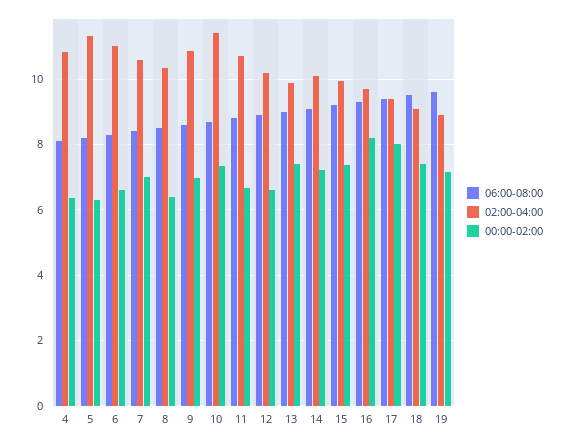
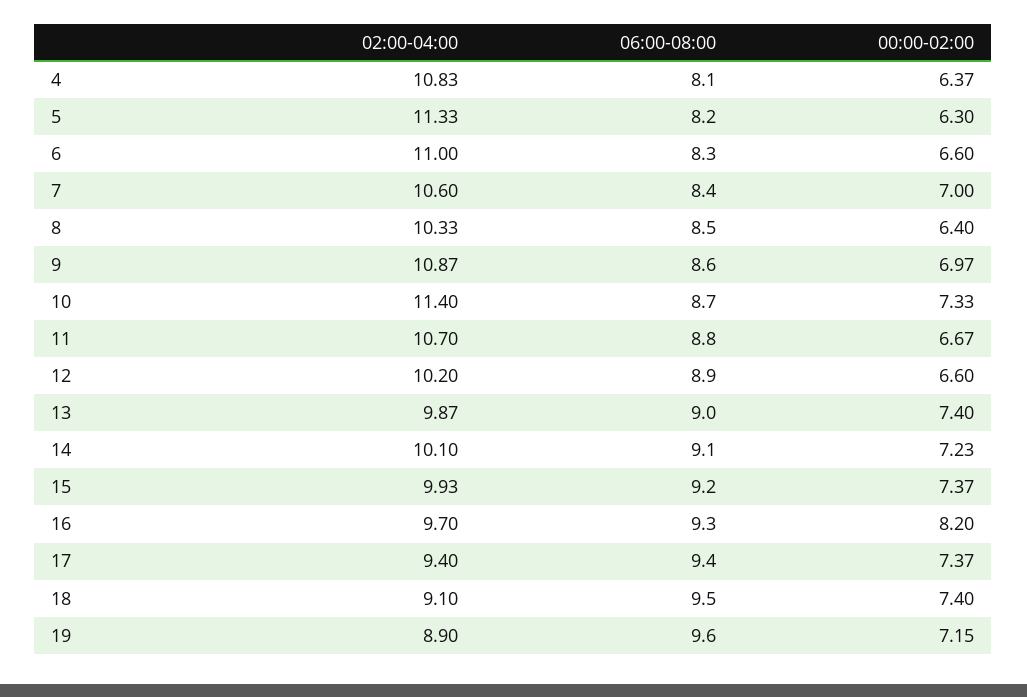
00:00-02:00, 17: 8 -> 7.37

